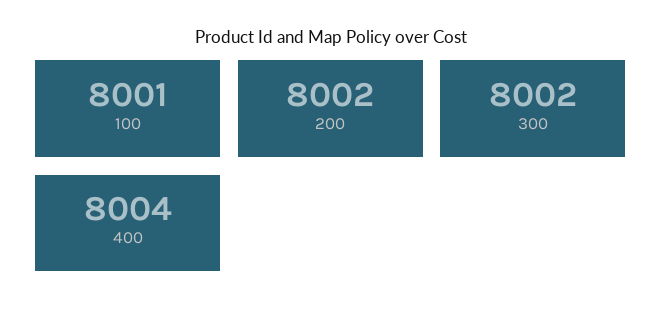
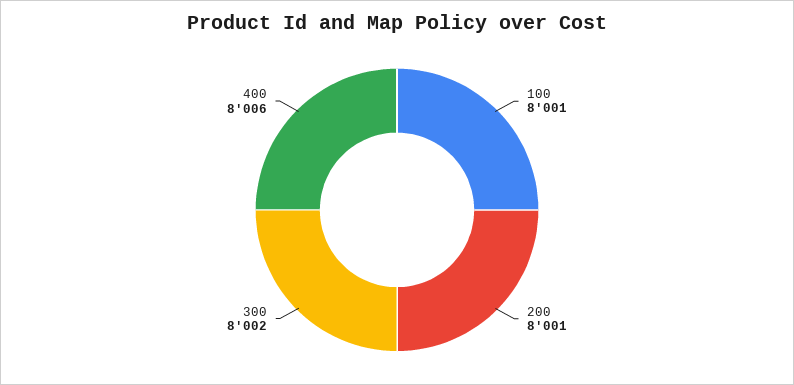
200: 8002 -> 8001
400: 8004 -> 8006

